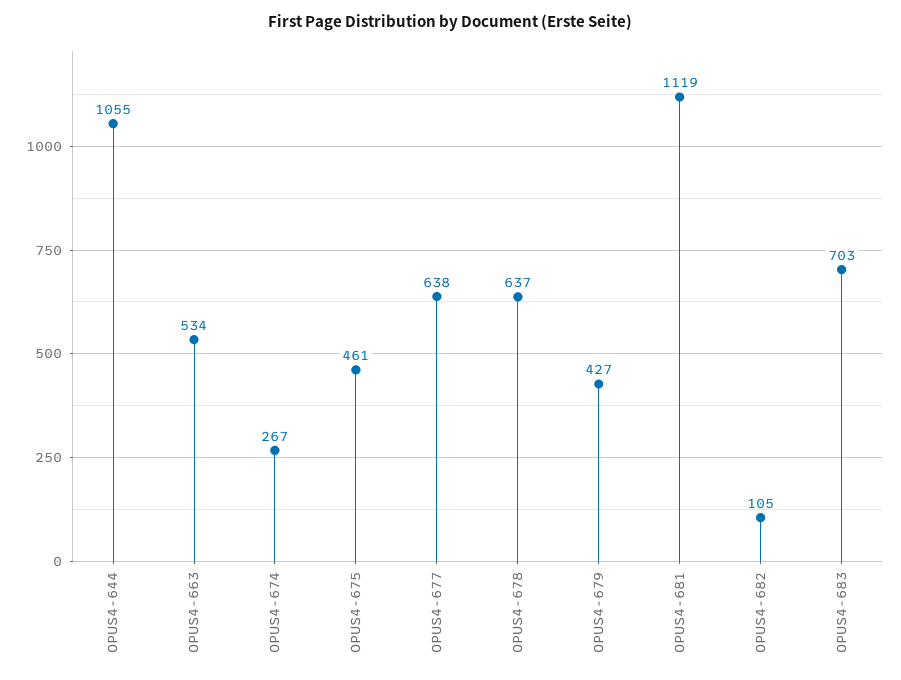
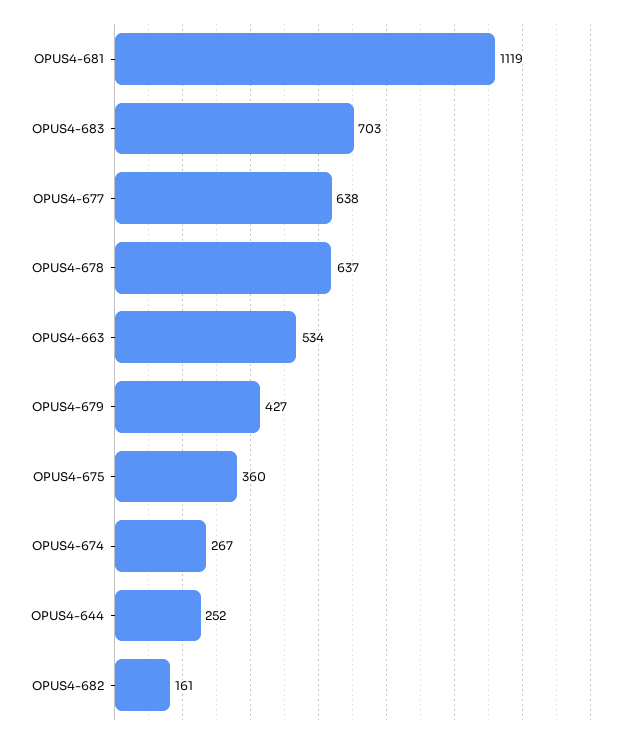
OPUS4-644: 1055 -> 252
OPUS4-675: 461 -> 360
OPUS4-682: 105 -> 161

